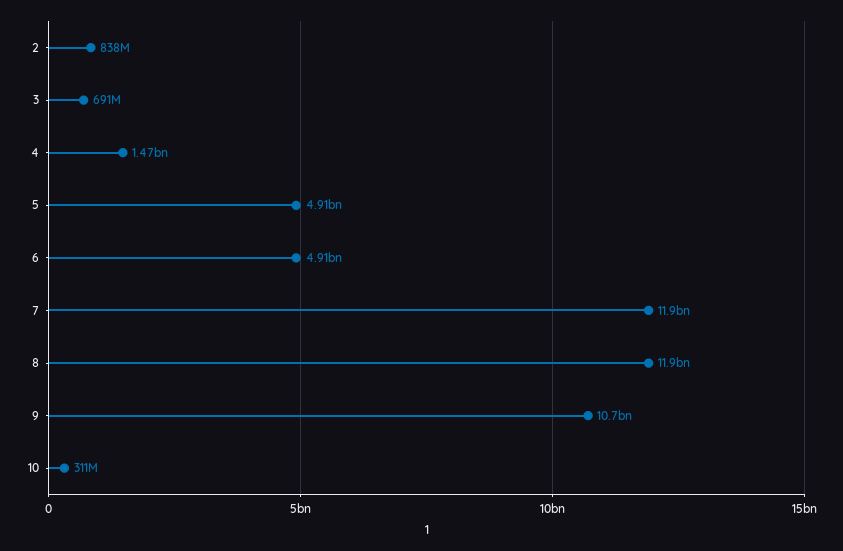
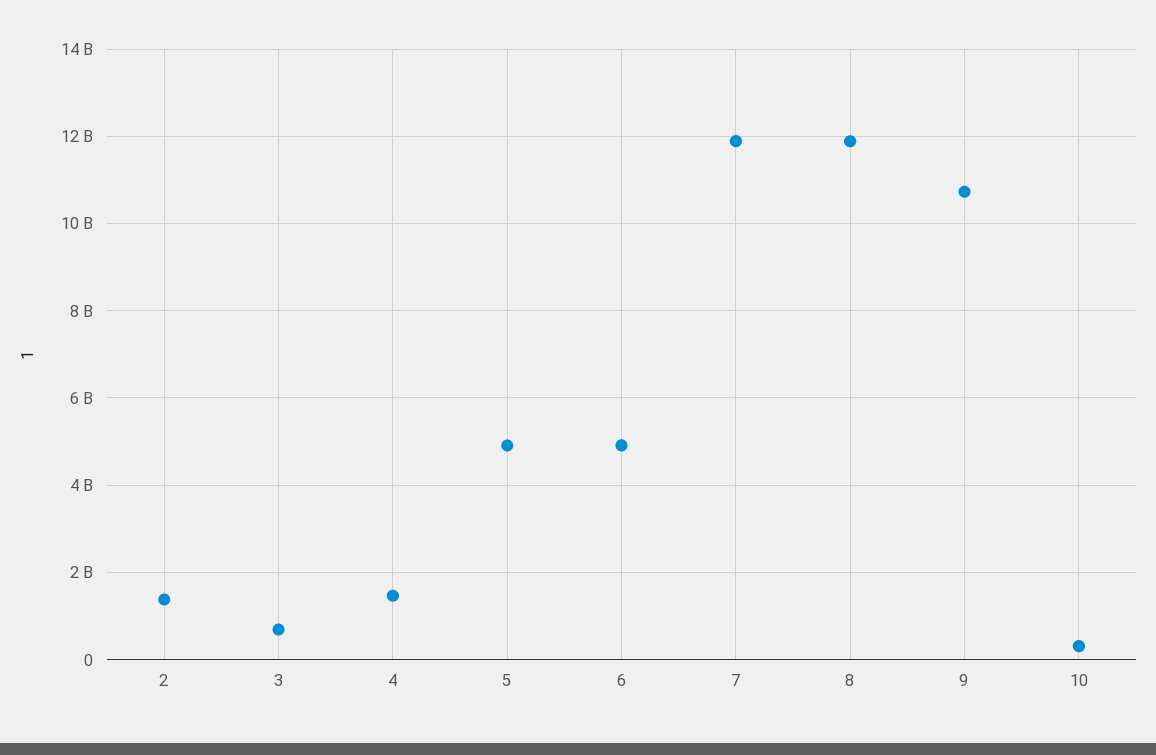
2: 838000000 -> 1400000000

